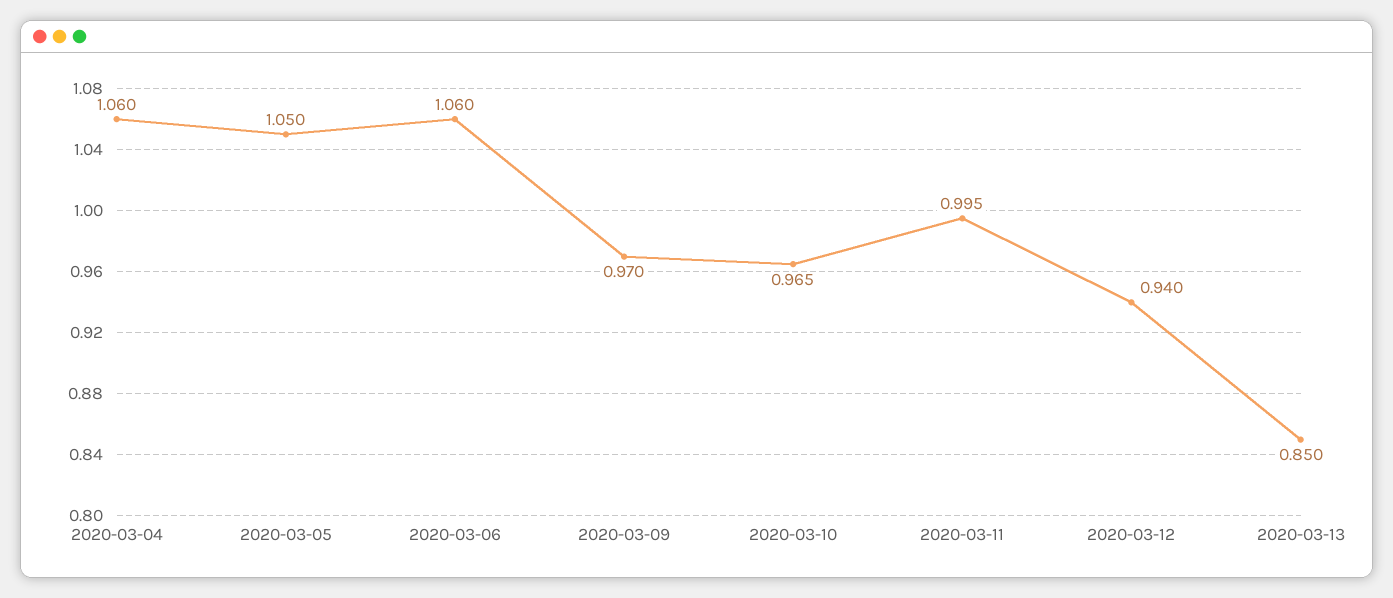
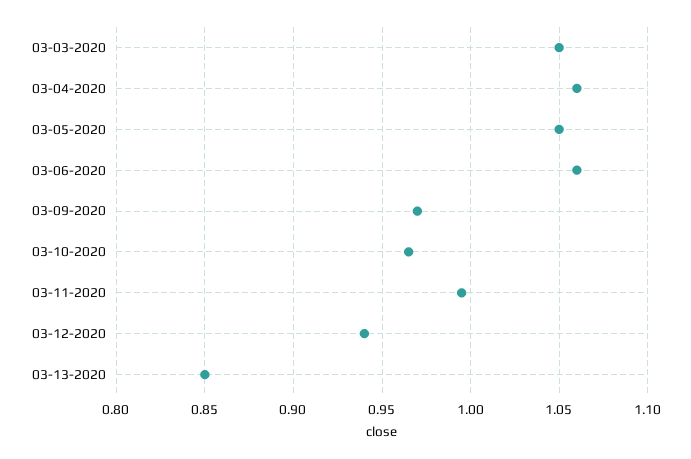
03-03-2020: none -> 1.05

